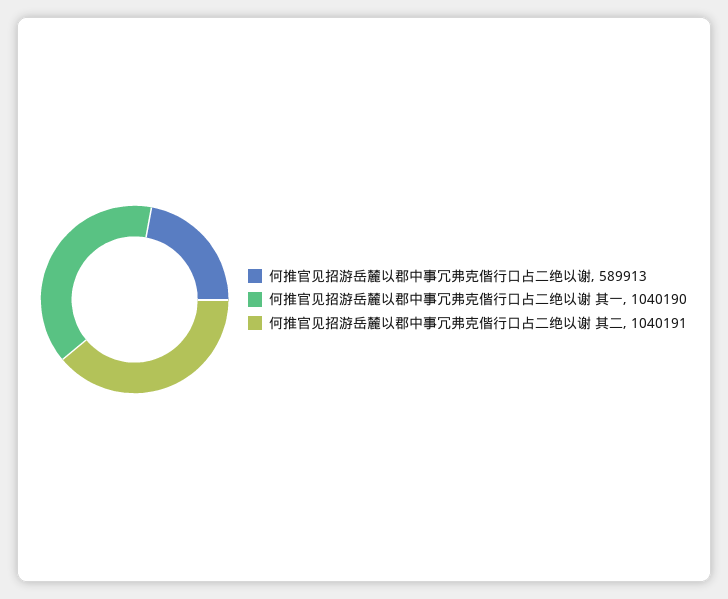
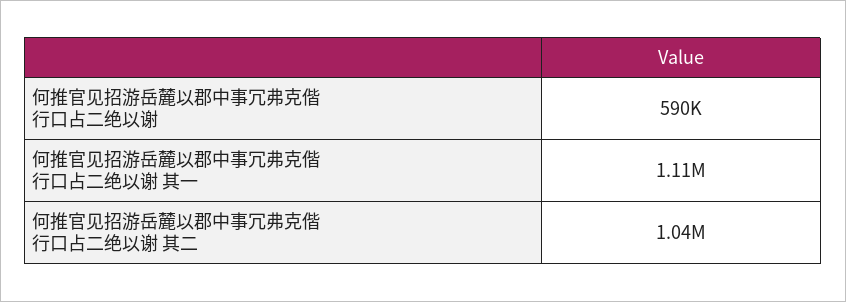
何推官见招游岳麓以郡中事冗弗克偕行口占二绝以谢 其一: 1040190 -> 1110000

